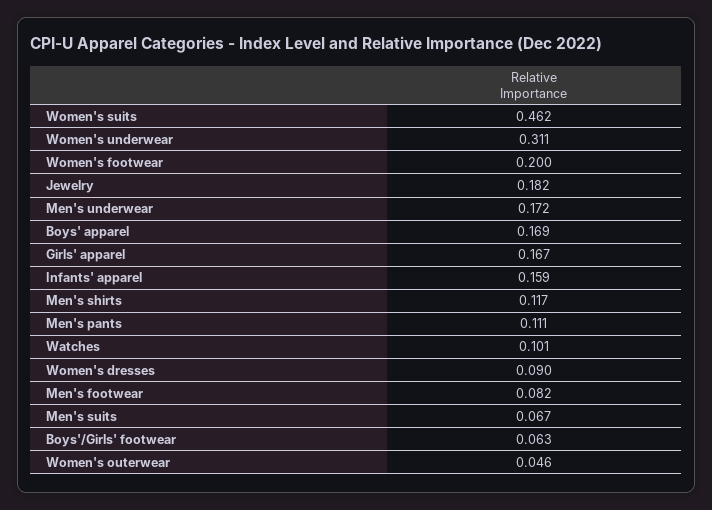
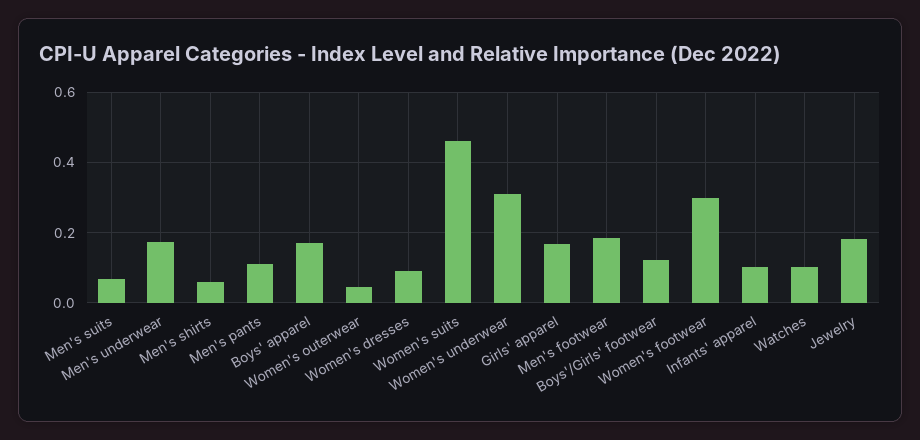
Women's footwear: 0.2 -> 0.3
Infants' apparel: 0.159 -> 0.1
Men's shirts: 0.117 -> 0.06
Men's footwear: 0.082 -> 0.18
Boys'/Girls' footwear: 0.063 -> 0.12

